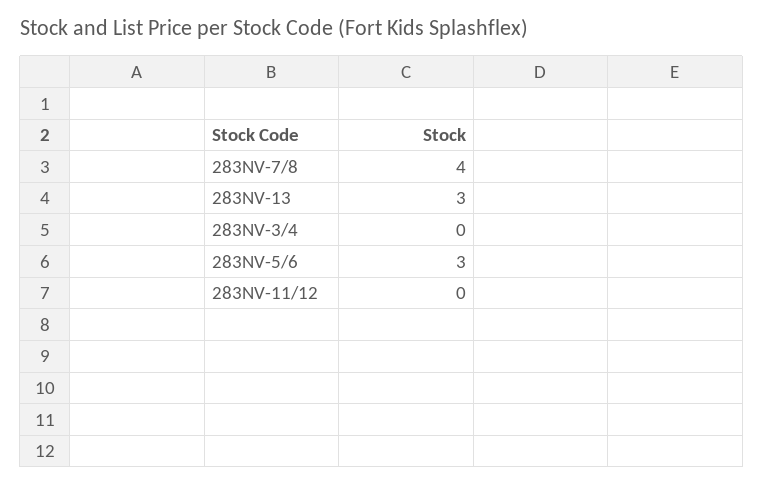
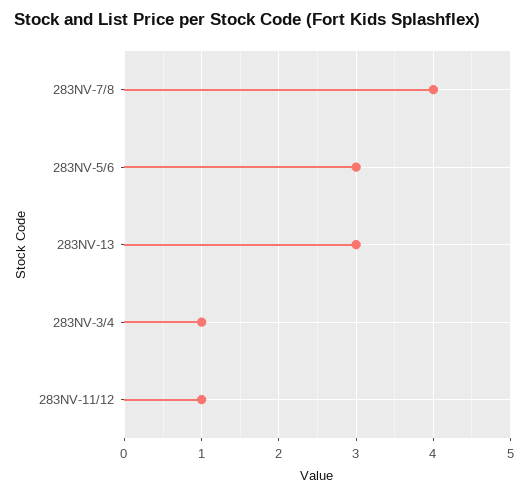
283NV-3/4: 0 -> 1
283NV-11/12: 0 -> 1

